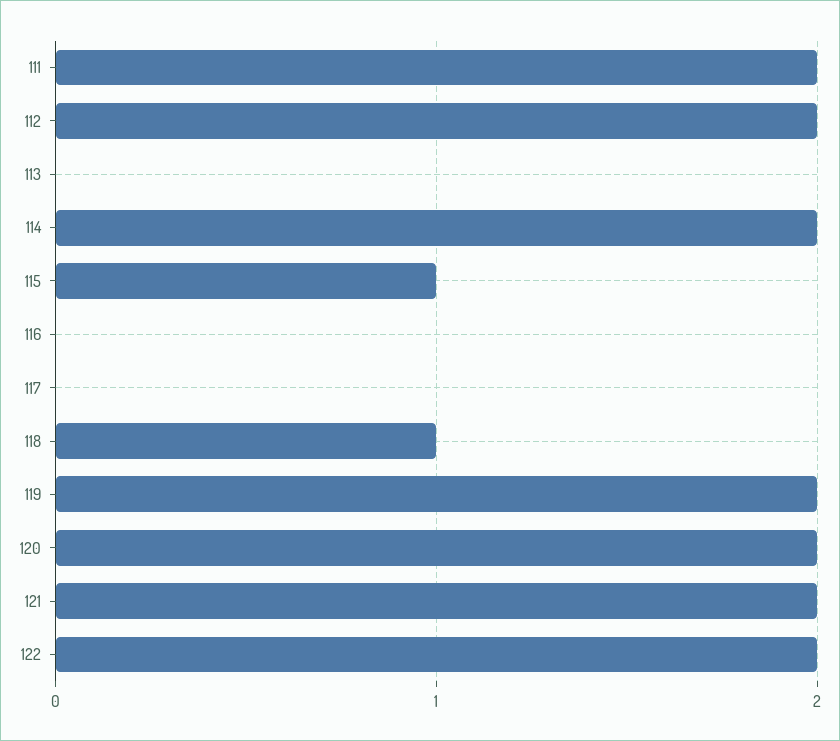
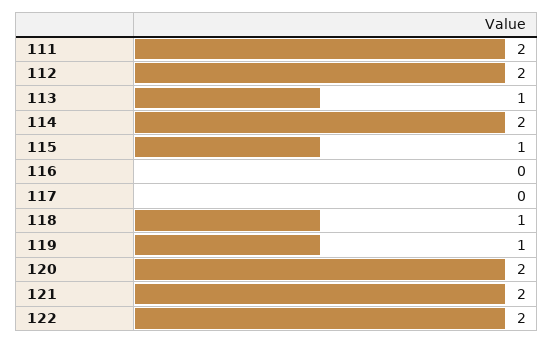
113: 0 -> 1
119: 2 -> 1

